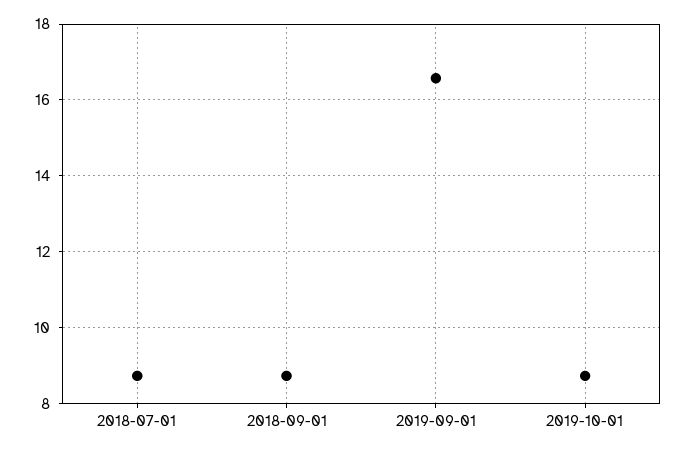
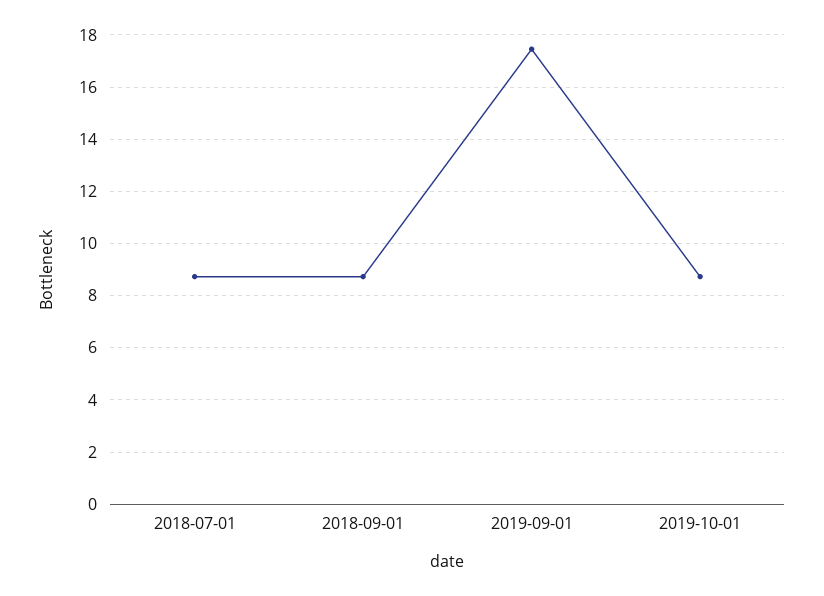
2019-09-01: 16.6 -> 17.5

